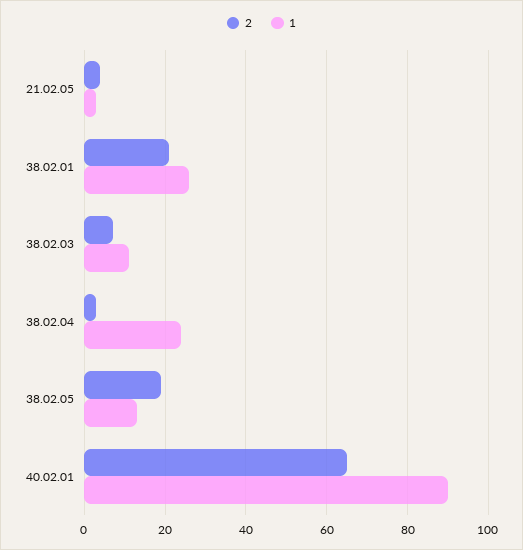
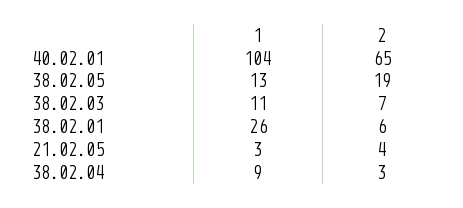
2, 38.02.01: 20 -> 6
1, 38.02.04: 25 -> 9
1, 40.02.01: 90 -> 104

